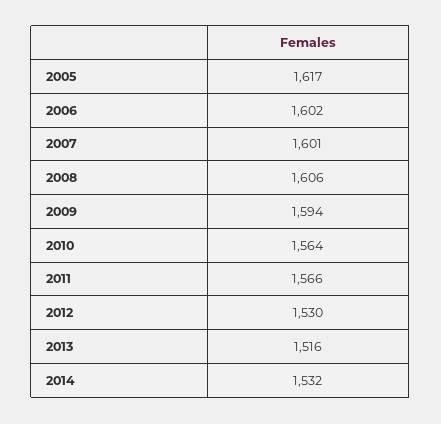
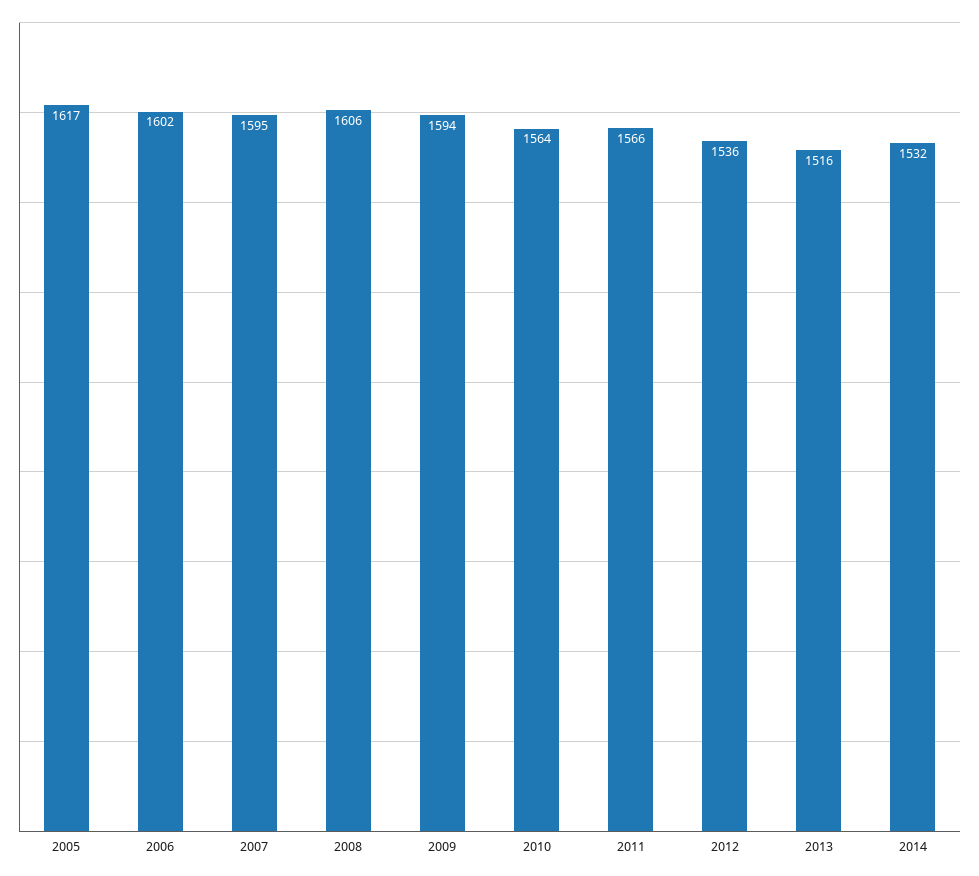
2007: 1601 -> 1595
2012: 1530 -> 1536

